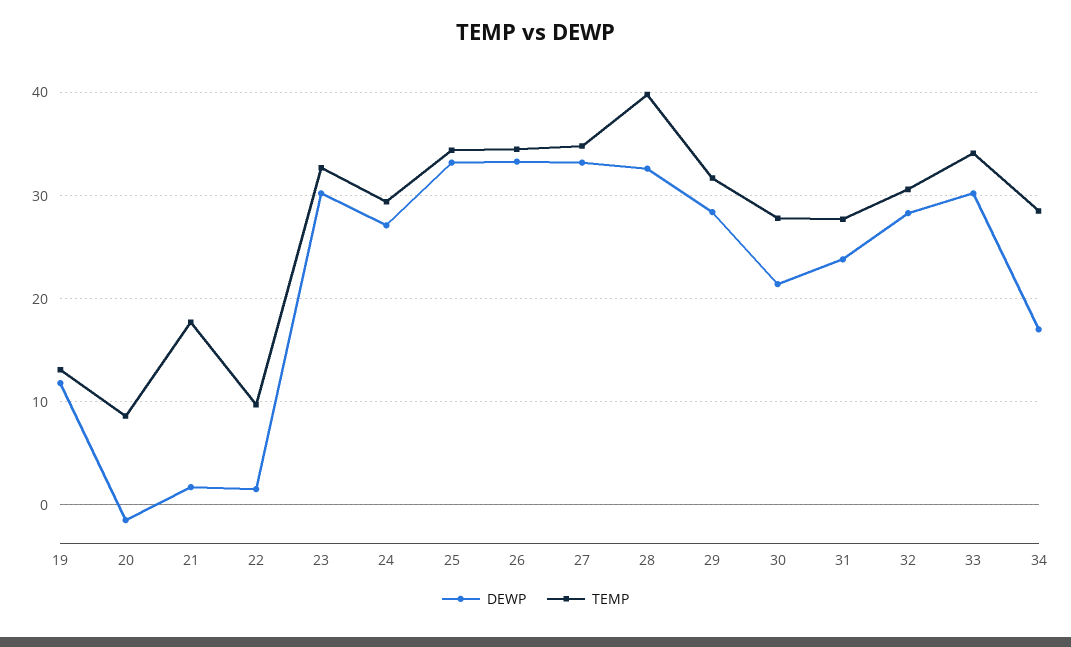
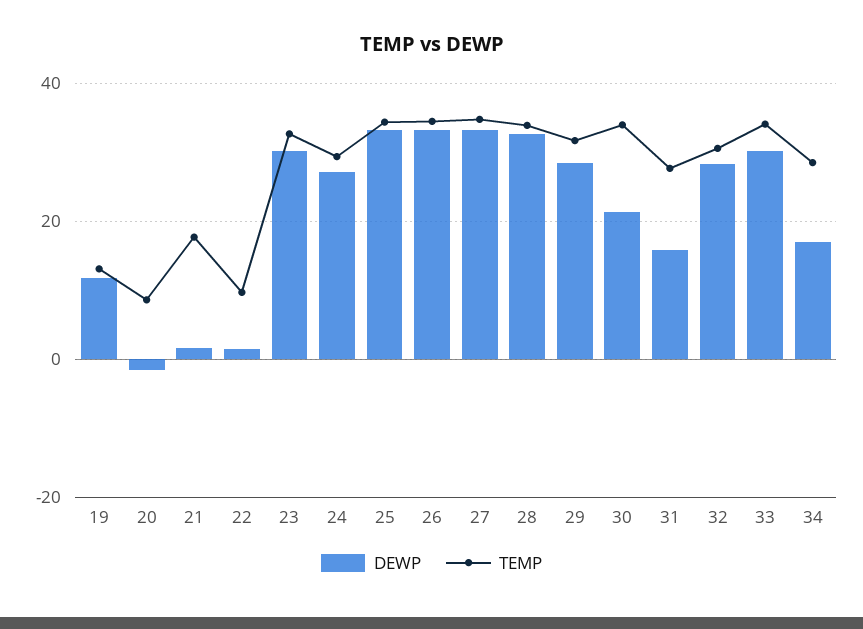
TEMP, 28: 40 -> 34
TEMP, 30: 28 -> 34
DEWP, 31: 24 -> 16

